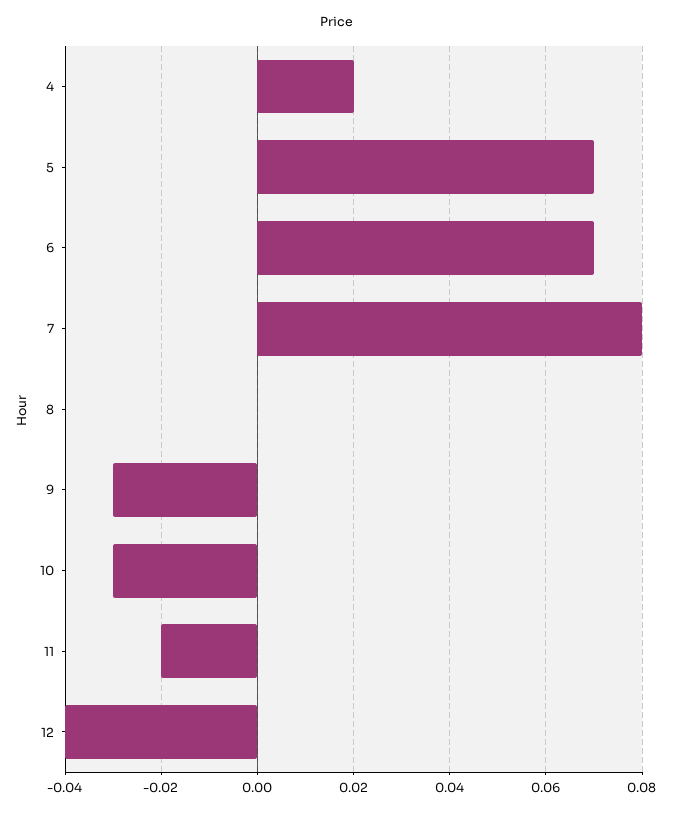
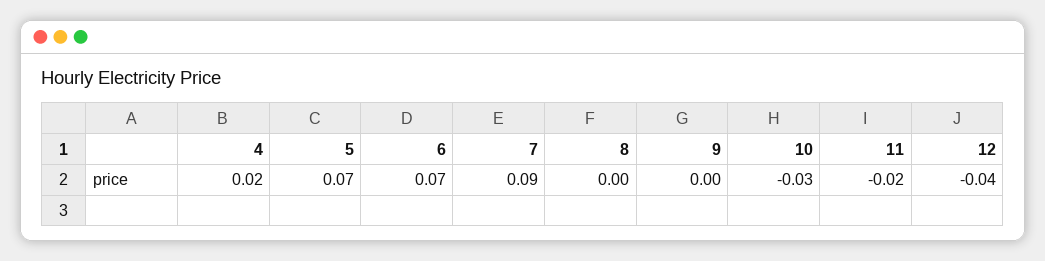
7: 0.08 -> 0.09
9: -0.03 -> 0

